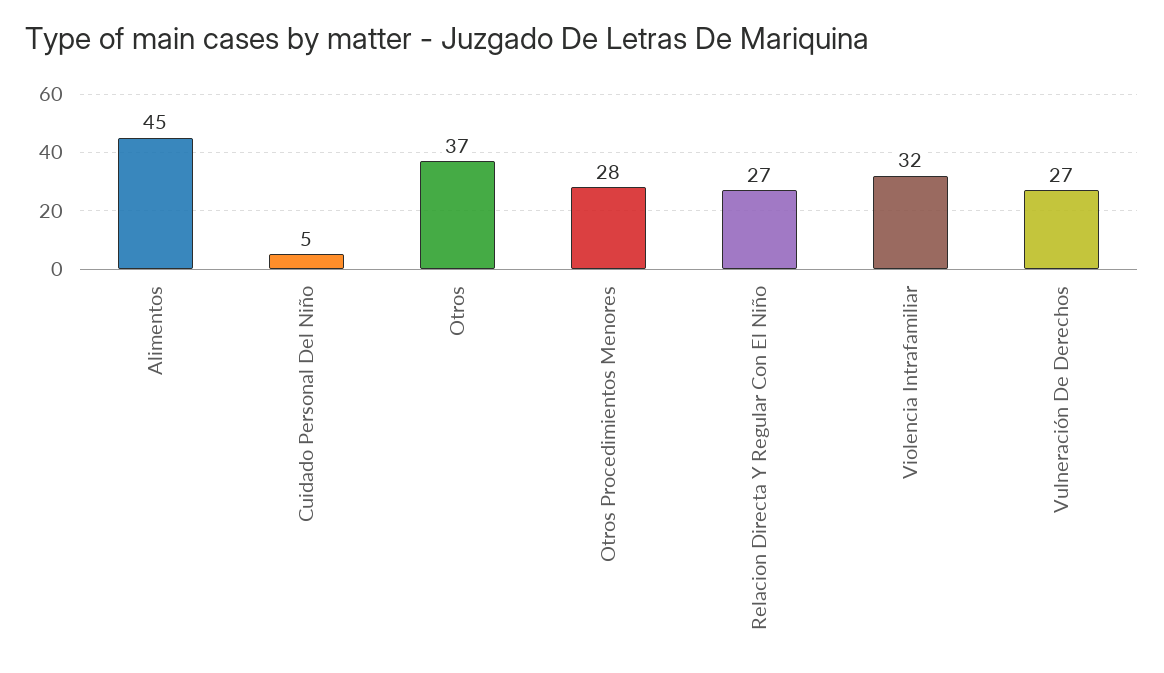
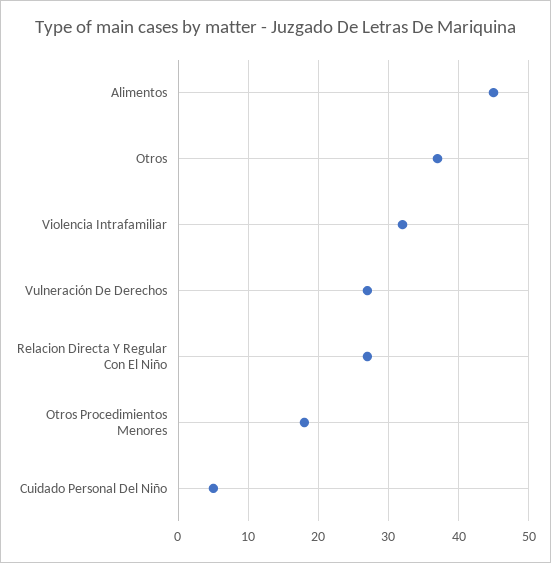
Otros Procedimientos Menores: 28 -> 18

